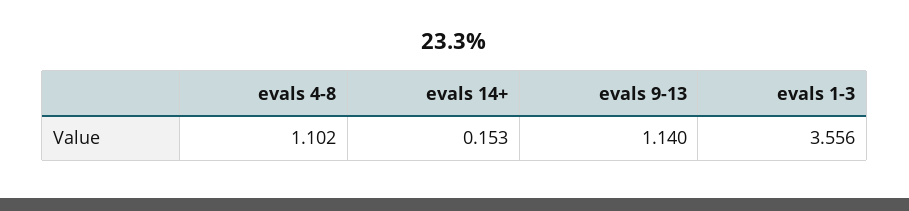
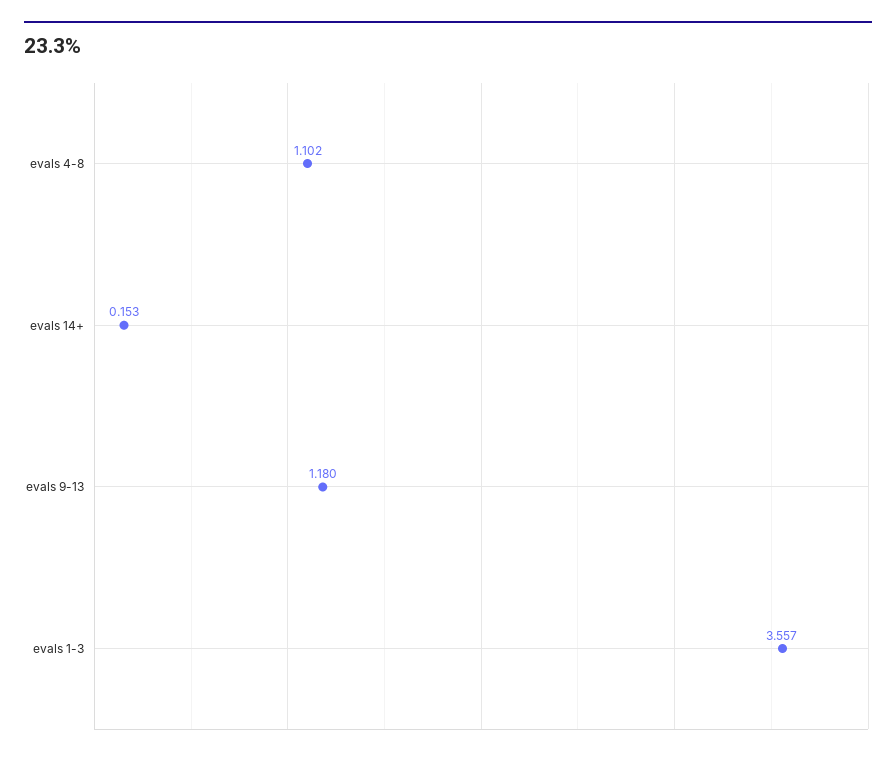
evals 9-13: 1.14 -> 1.18
evals 1-3: 3.556 -> 3.557

